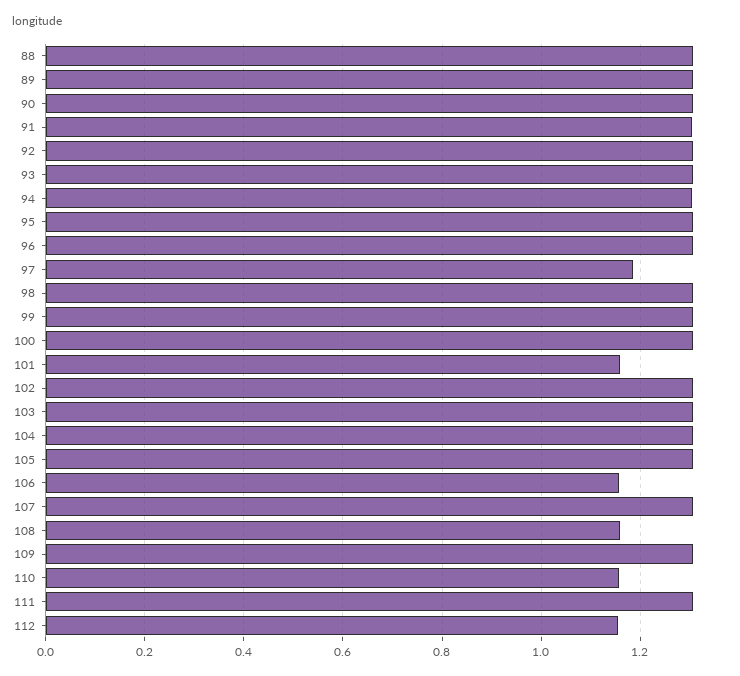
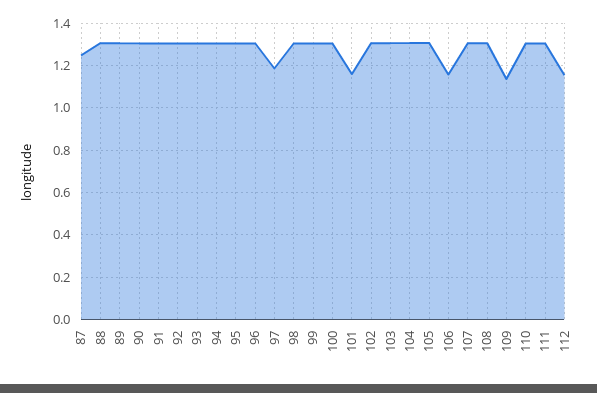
108: 1.16 -> 1.3
109: 1.3 -> 1.15
110: 1.16 -> 1.3
87: none -> 1.25

